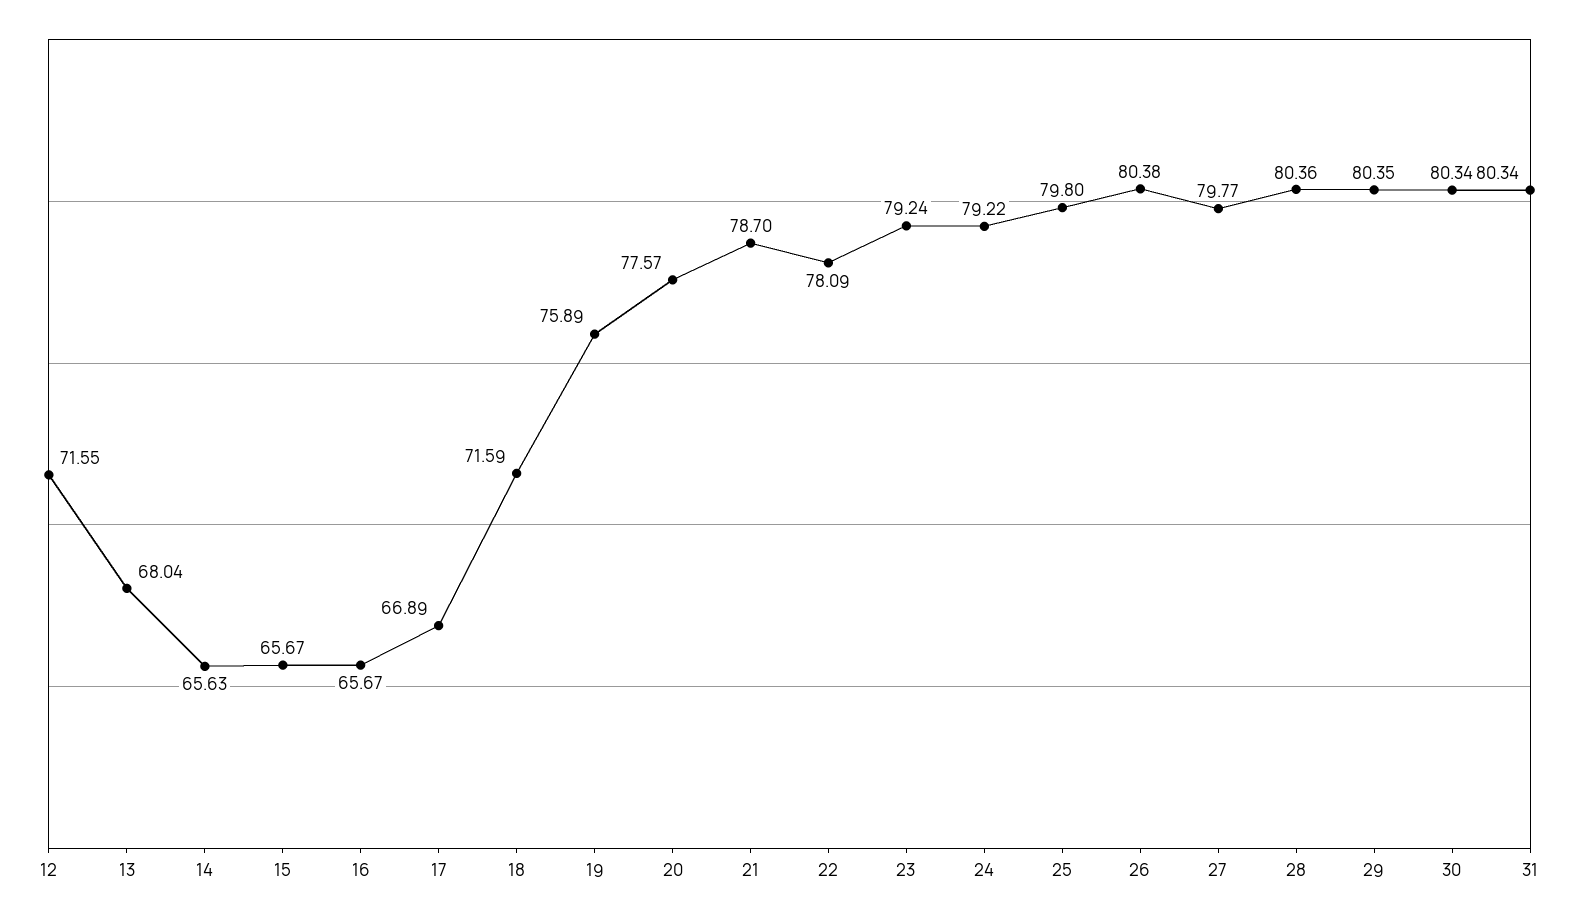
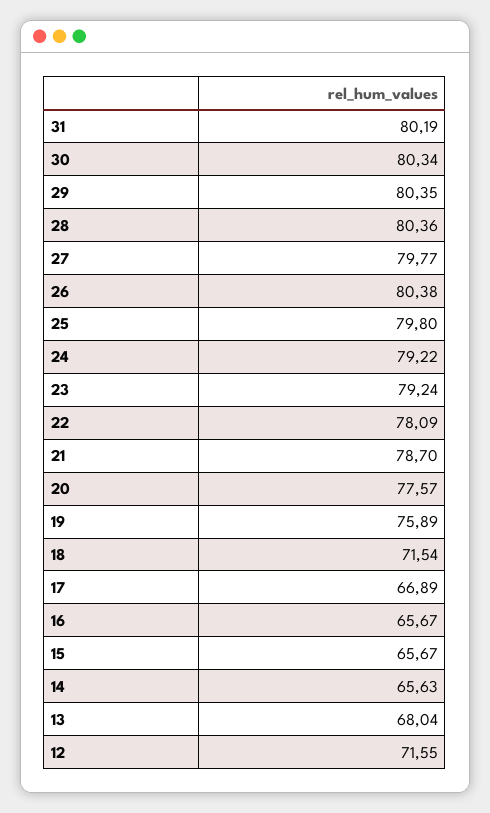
18: 71.59 -> 71.54
31: 80.34 -> 80.19

